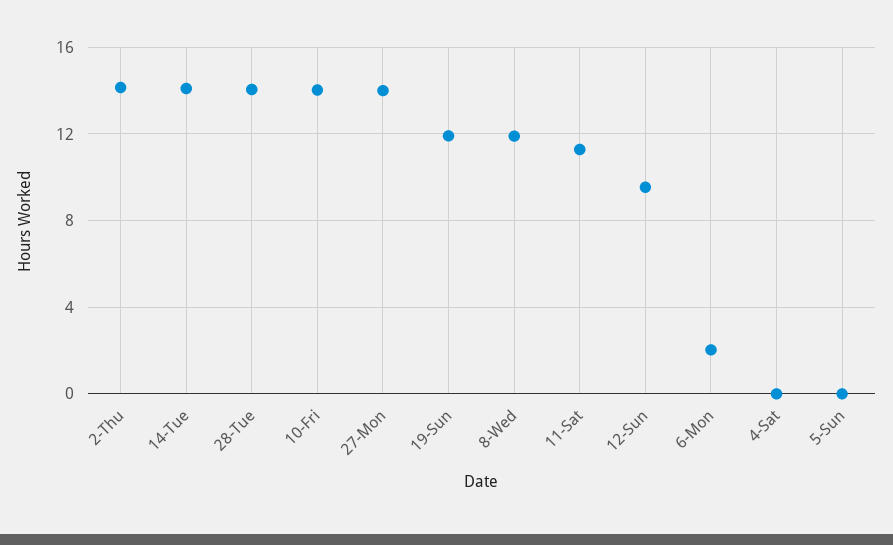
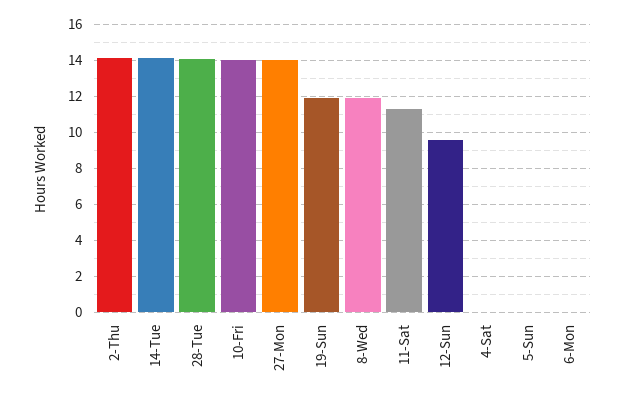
6-Mon: 2 -> 0

